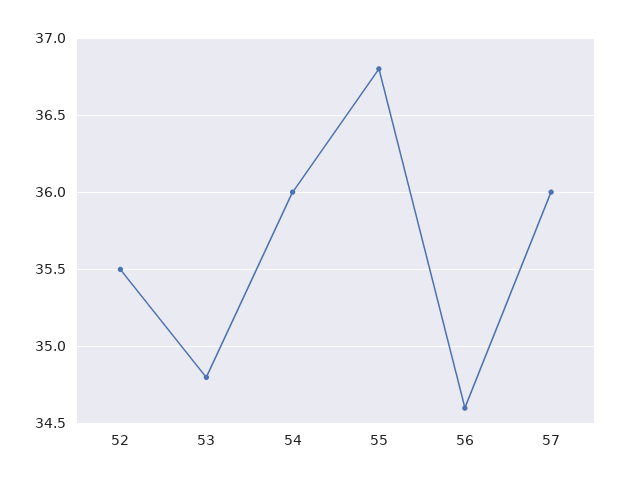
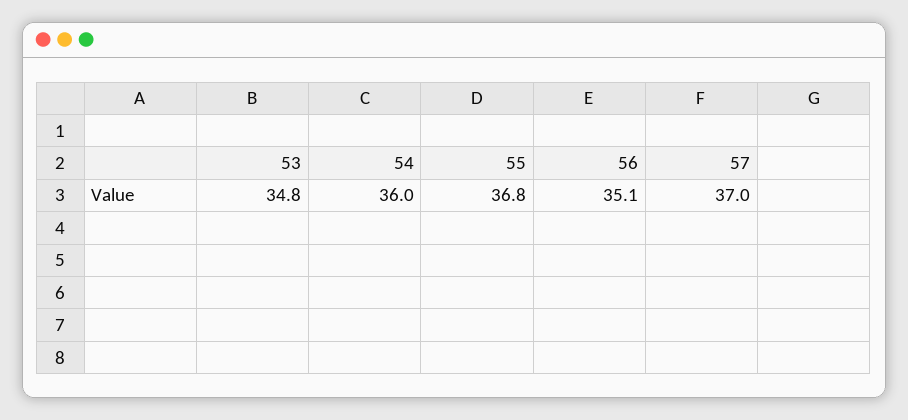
52: 35.5 -> none
56: 34.6 -> 35.1
57: 36 -> 37

